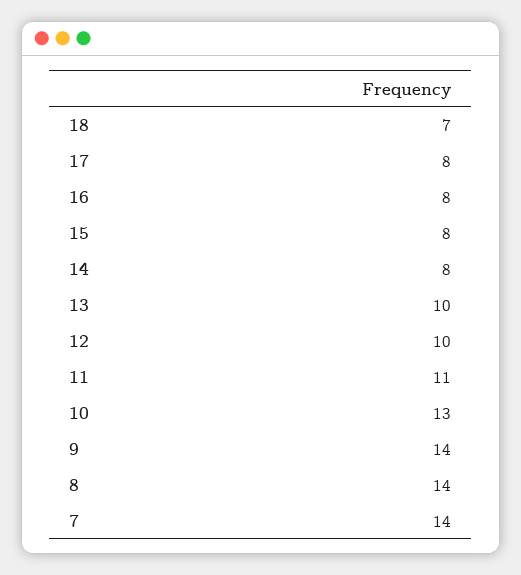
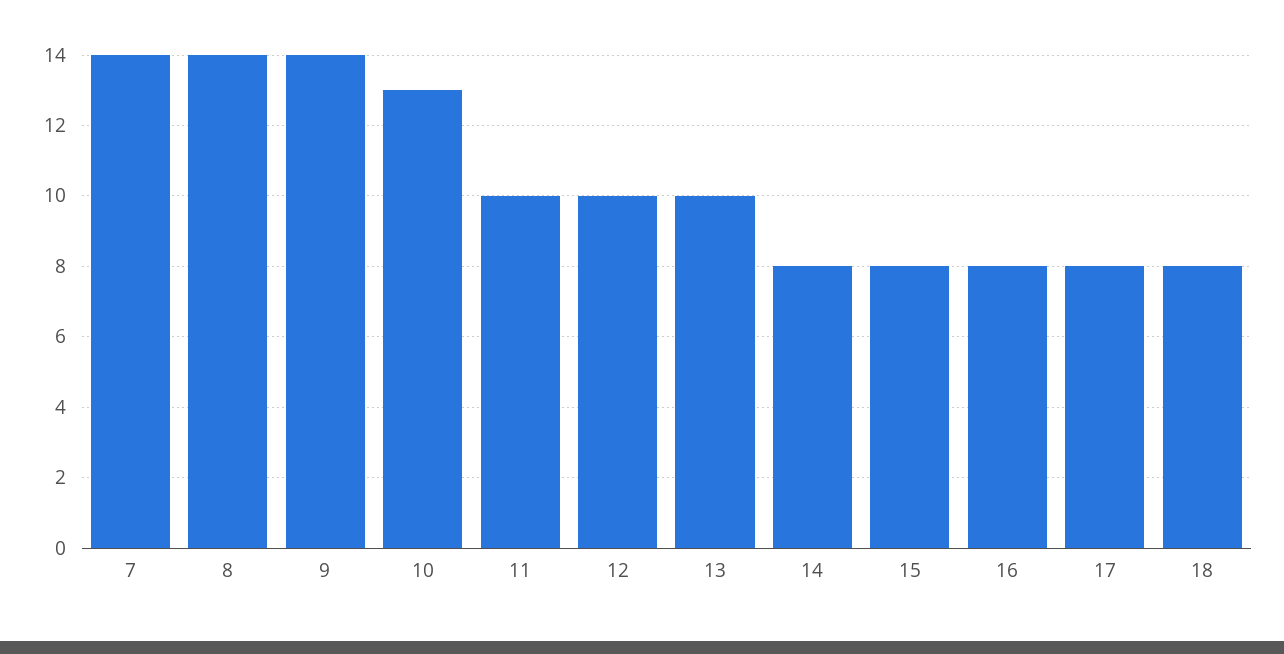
18: 7 -> 8
11: 11 -> 10

